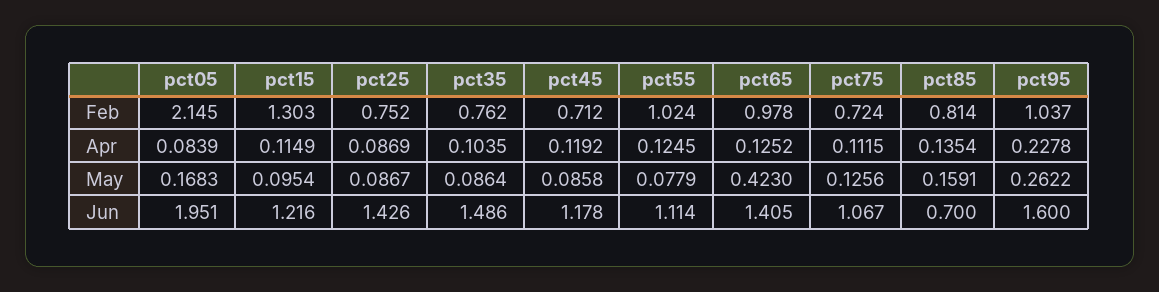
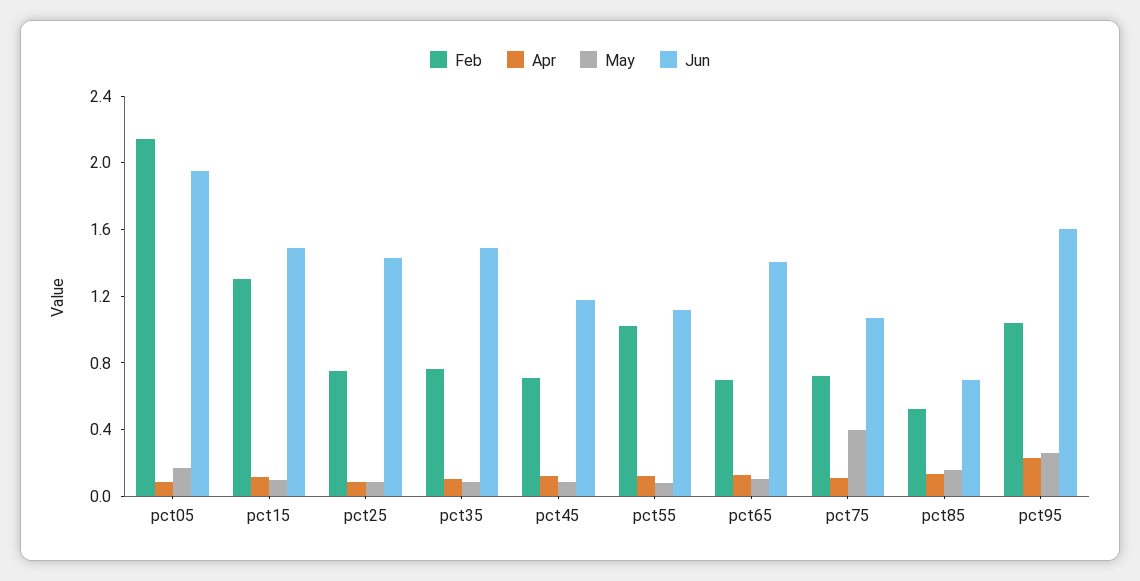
Feb, pct65: 0.978 -> 0.7
Feb, pct85: 0.814 -> 0.5
May, pct65: 0.423 -> 0.1
May, pct75: 0.1256 -> 0.4
Jun, pct15: 1.216 -> 1.5

